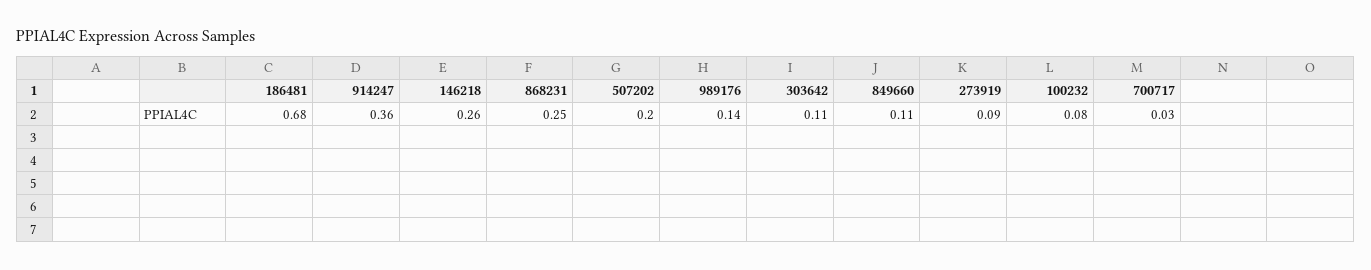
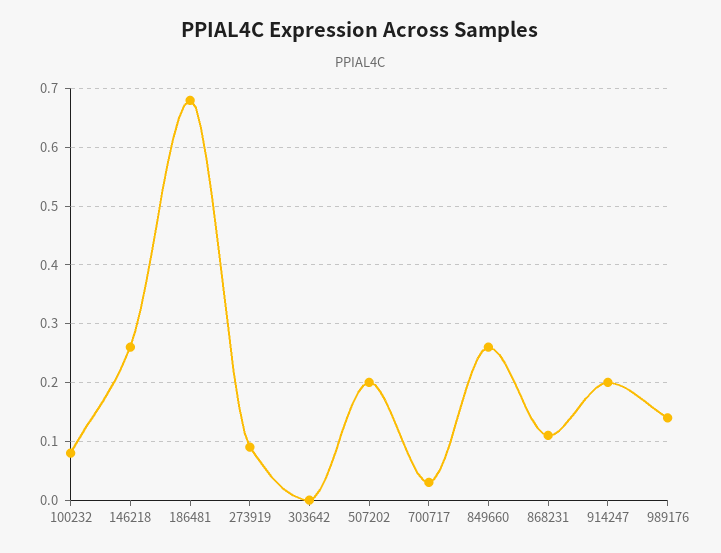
914247: 0.36 -> 0.2
868231: 0.25 -> 0.1
303642: 0.11 -> 0
849660: 0.11 -> 0.25

